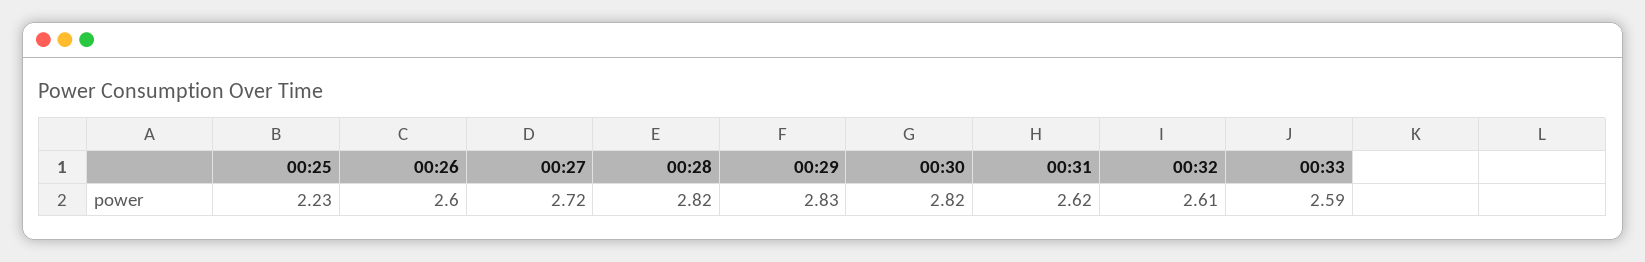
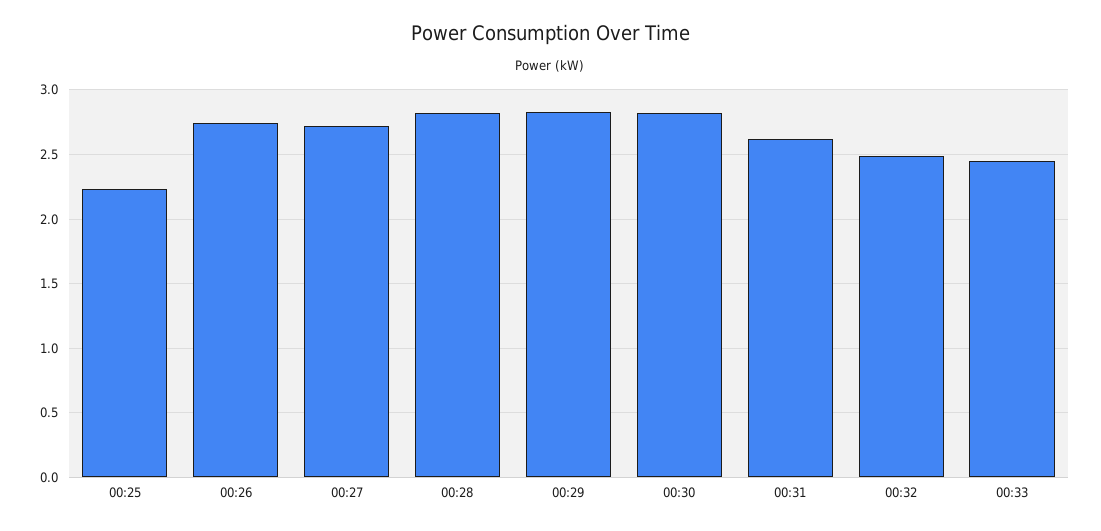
00:26: 2.6 -> 2.75
00:32: 2.61 -> 2.5
00:33: 2.59 -> 2.45

